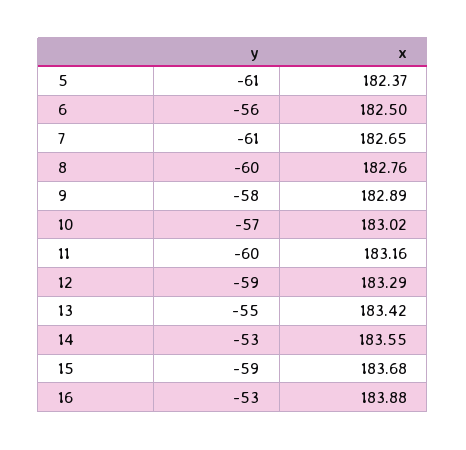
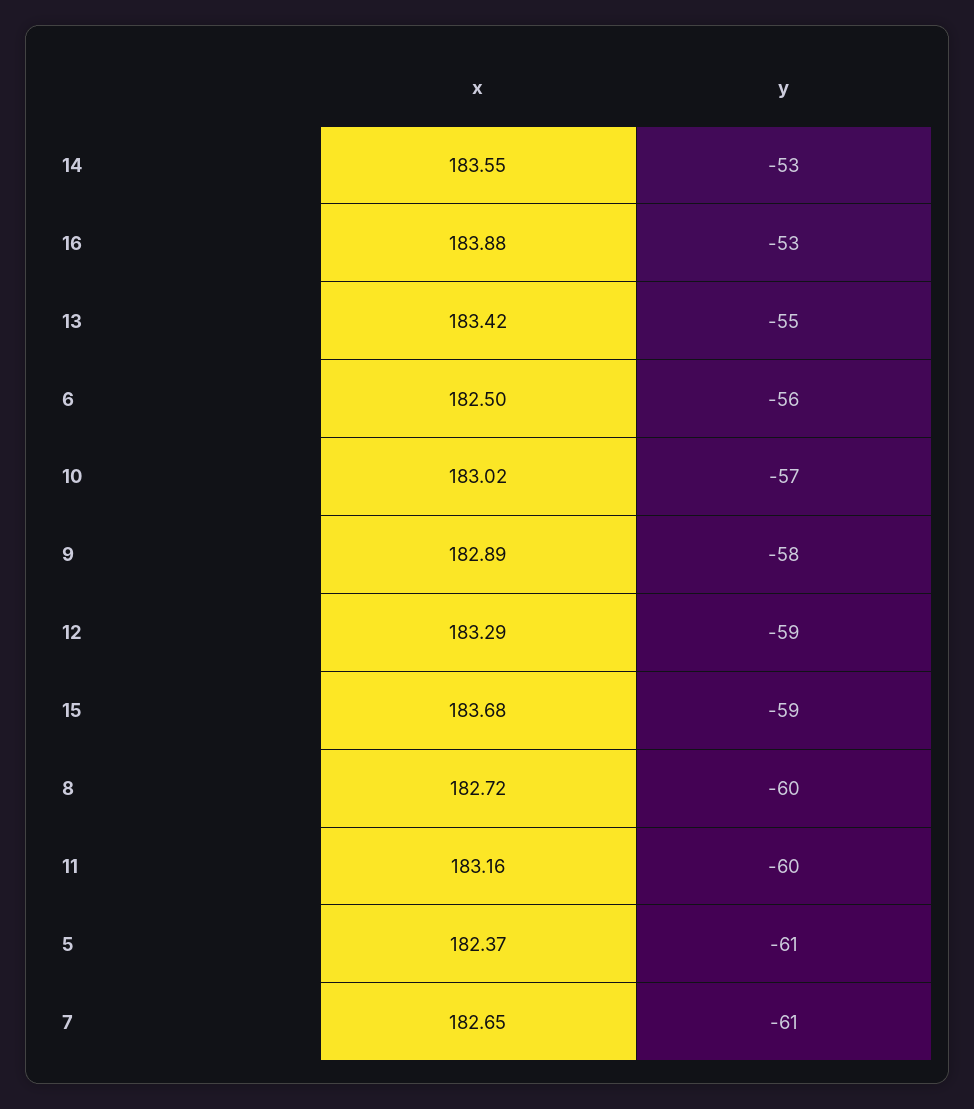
x, 8: 182.76 -> 182.72

